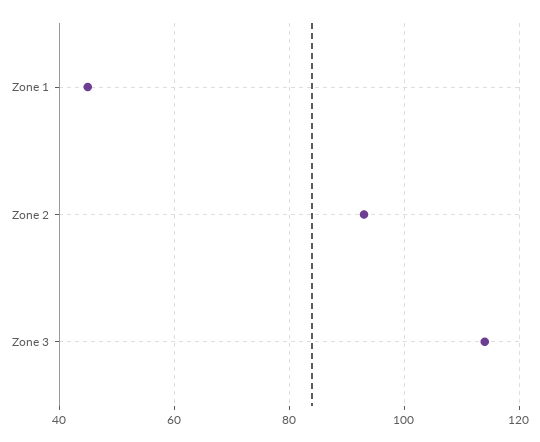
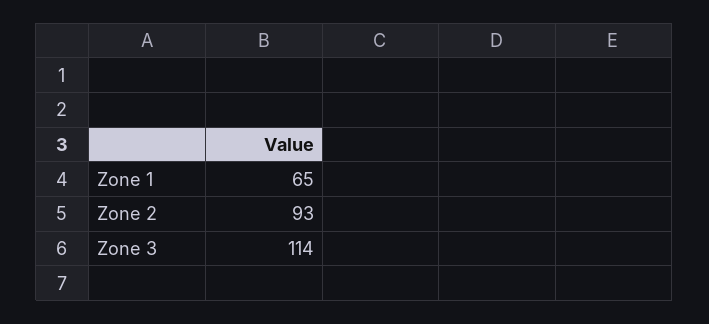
Zone 1: 45 -> 65

